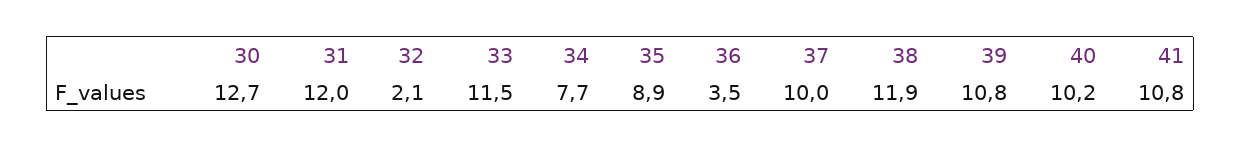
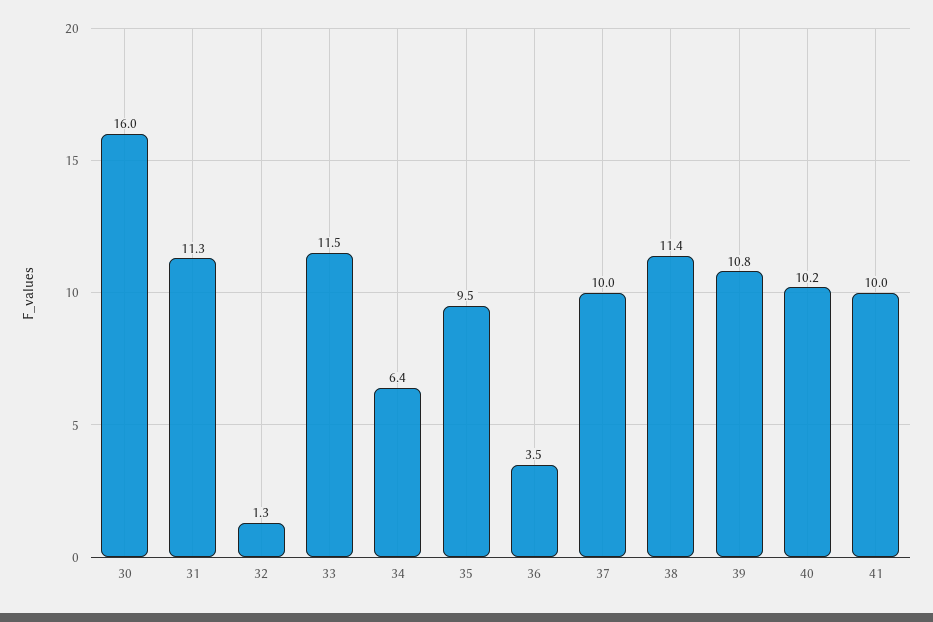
30: 12.7 -> 16
31: 12 -> 11.3
32: 2.1 -> 1.3
34: 7.7 -> 6.4
35: 8.9 -> 9.5
38: 11.9 -> 11.4
41: 10.8 -> 10

